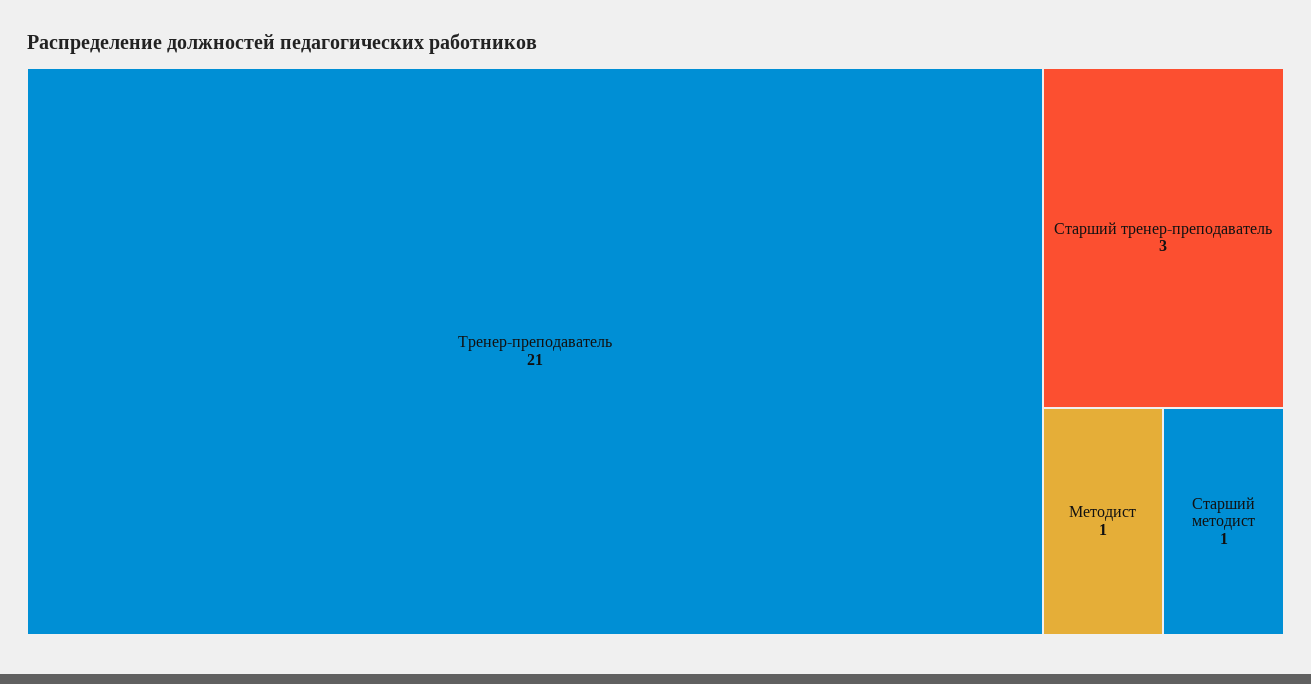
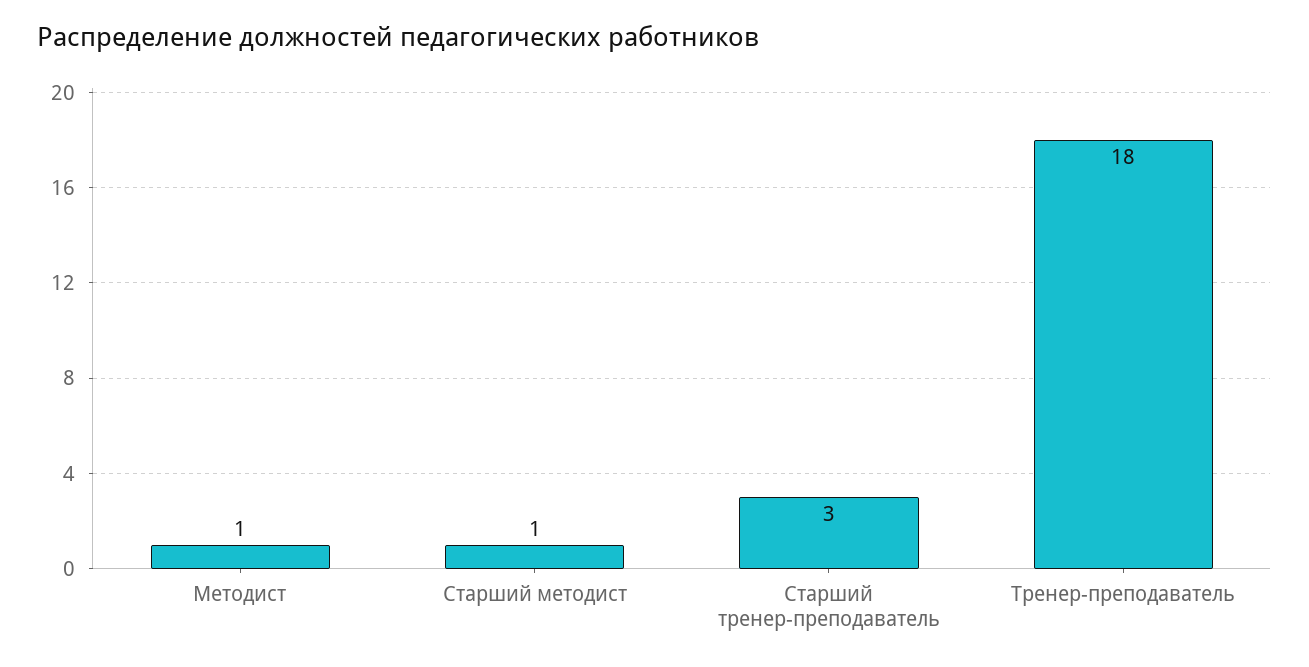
Тренер-преподаватель: 21 -> 18

